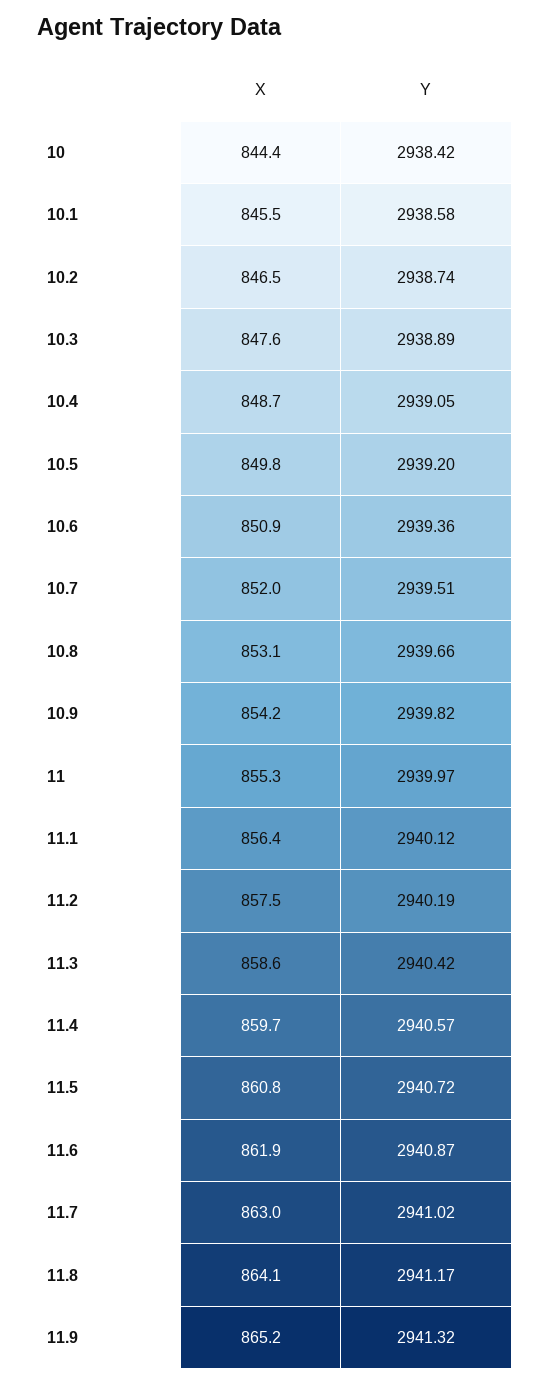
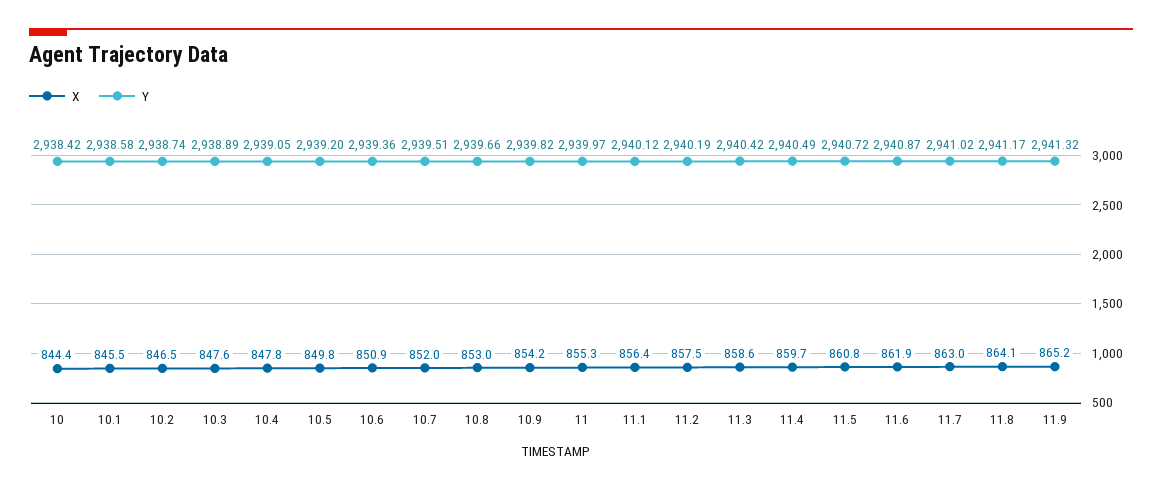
X, 10.4: 848.7 -> 847.8
X, 10.8: 853.1 -> 853
Y, 11.4: 2940.57 -> 2940.49

